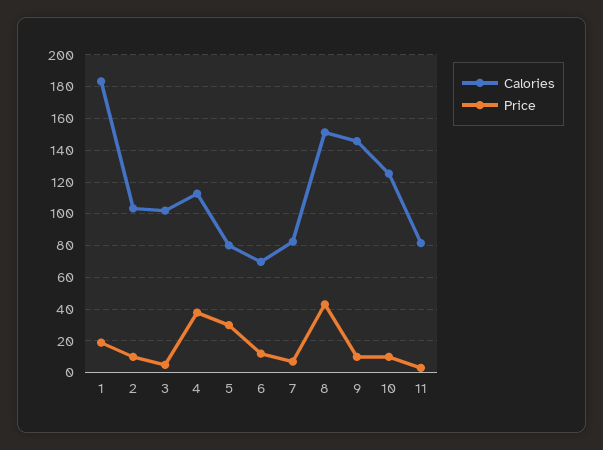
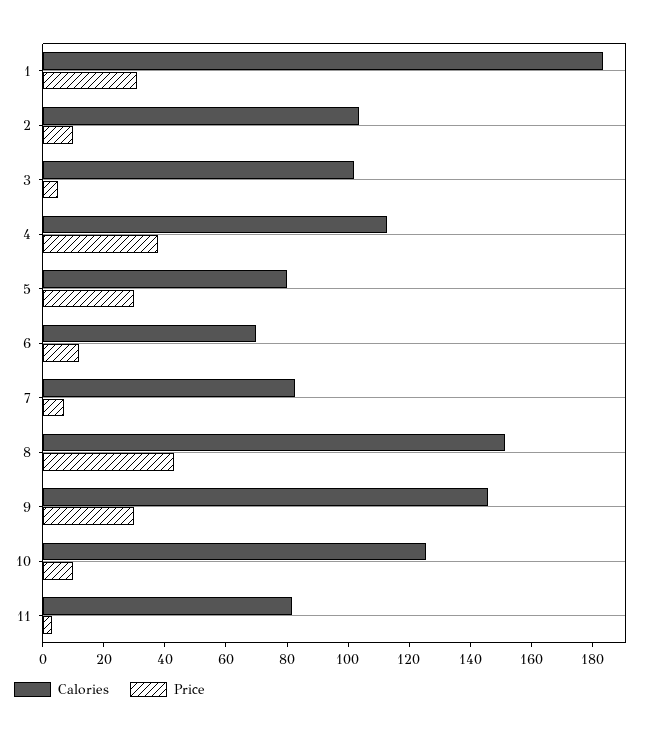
Price, 1: 20 -> 30
Price, 9: 10 -> 30

